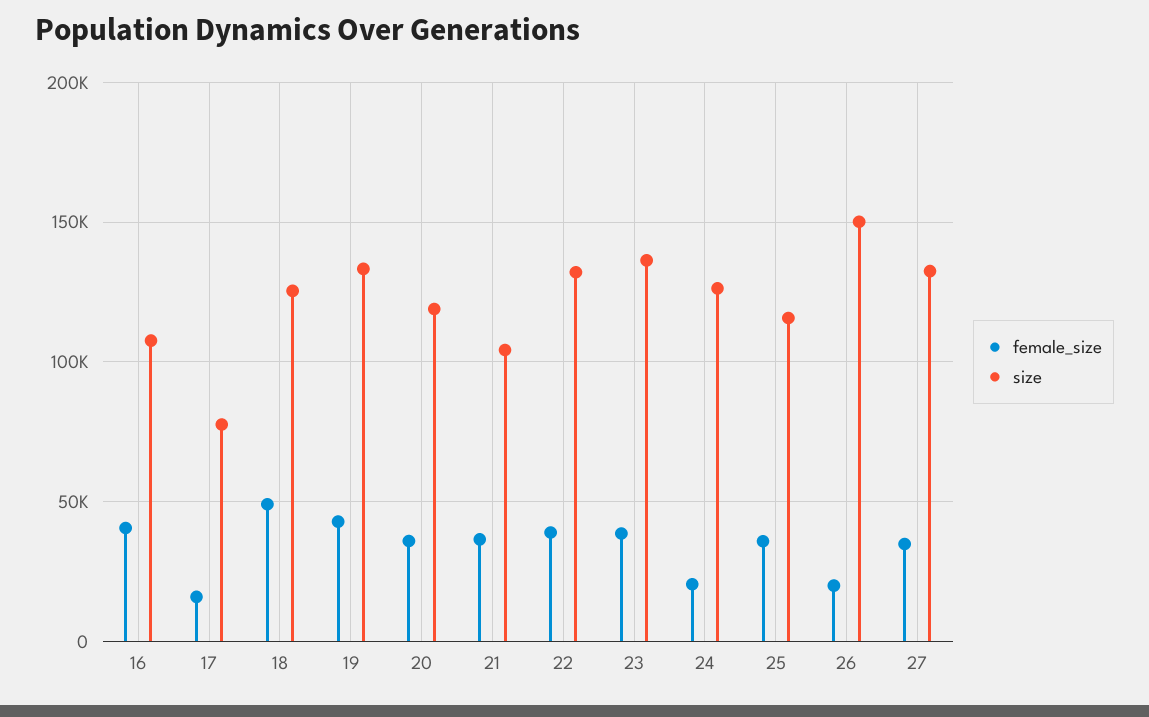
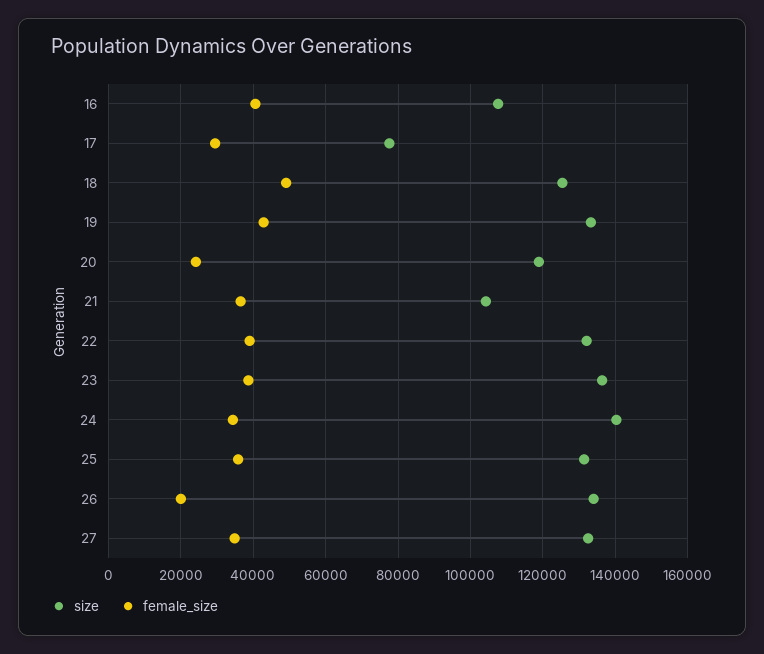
female_size, 17: 15000 -> 30000
female_size, 20: 35000 -> 24000
female_size, 24: 20000 -> 34000
size, 24: 125000 -> 140000
size, 25: 115000 -> 132000
size, 26: 150000 -> 134000

